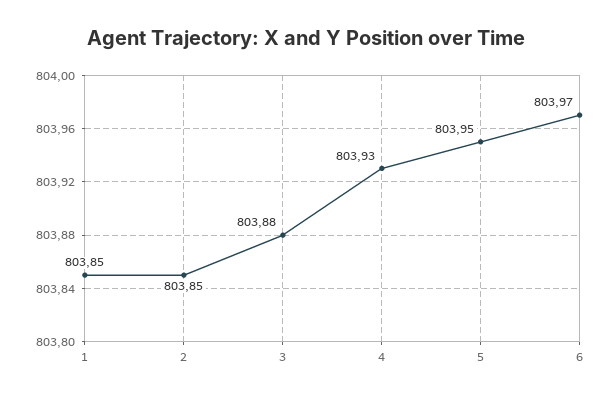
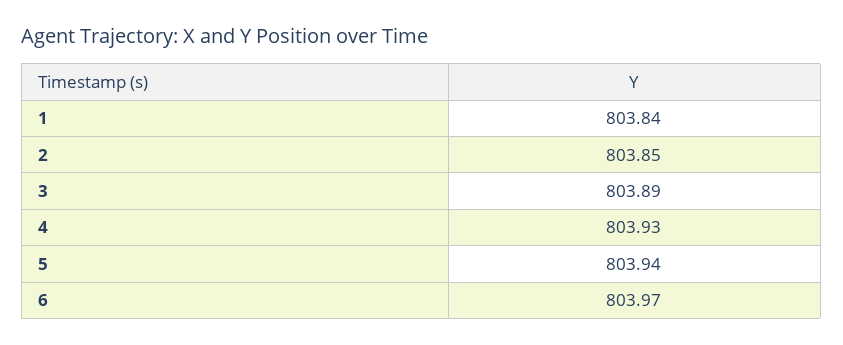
1: 803.85 -> 803.84
3: 803.88 -> 803.89
5: 803.95 -> 803.94

